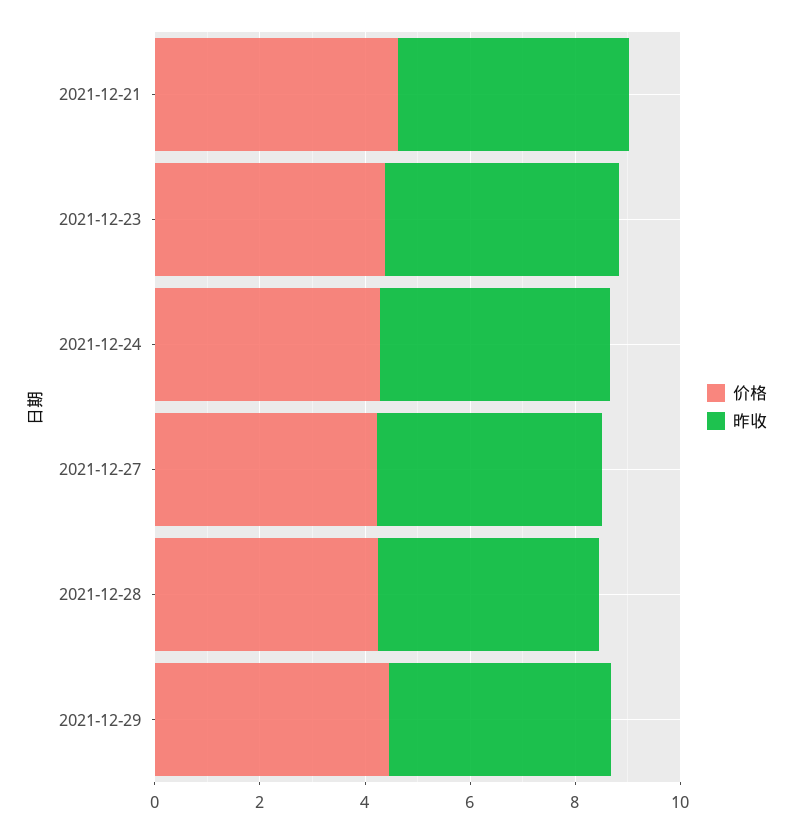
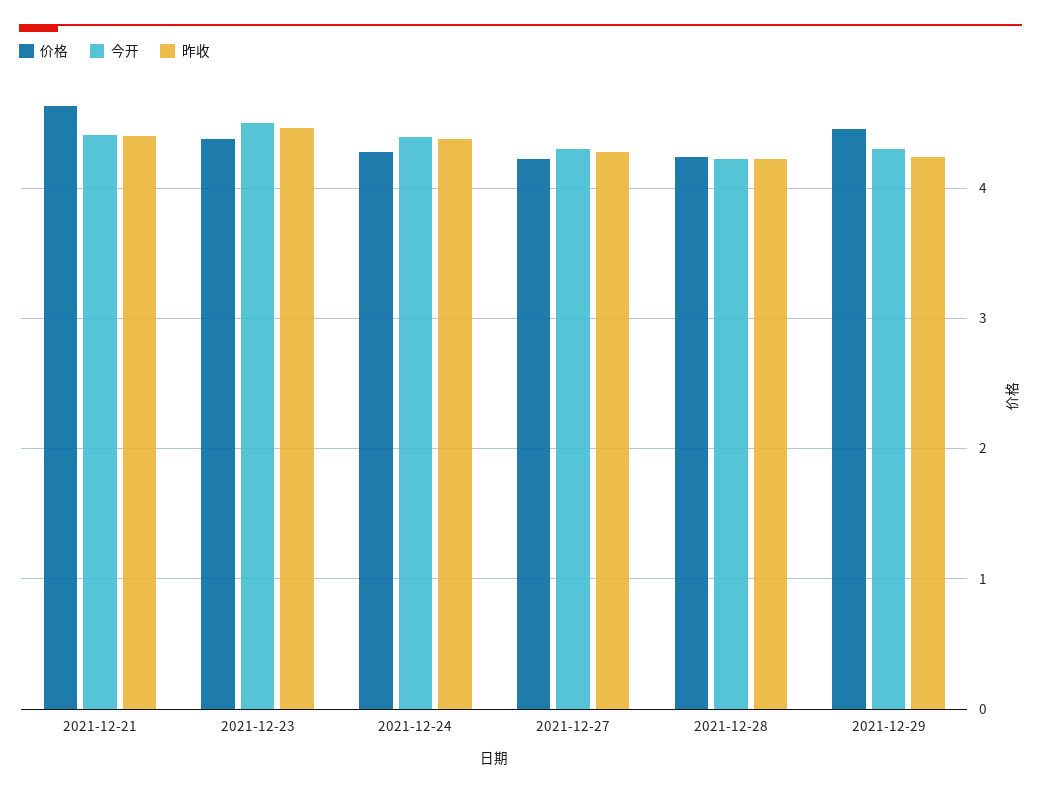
今开, 2021-12-21: none -> 4.4
今开, 2021-12-23: none -> 4.5
今开, 2021-12-24: none -> 4.4
今开, 2021-12-27: none -> 4.3
今开, 2021-12-28: none -> 4.2
今开, 2021-12-29: none -> 4.3

